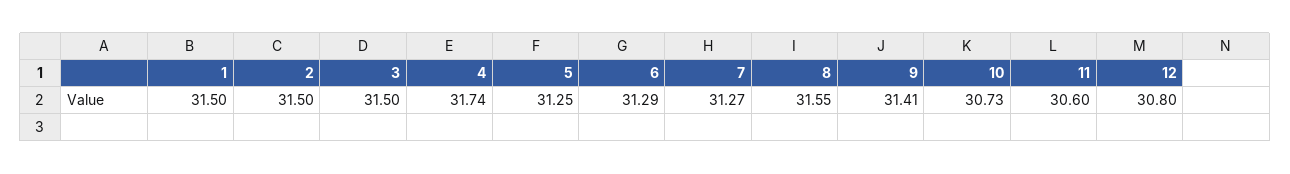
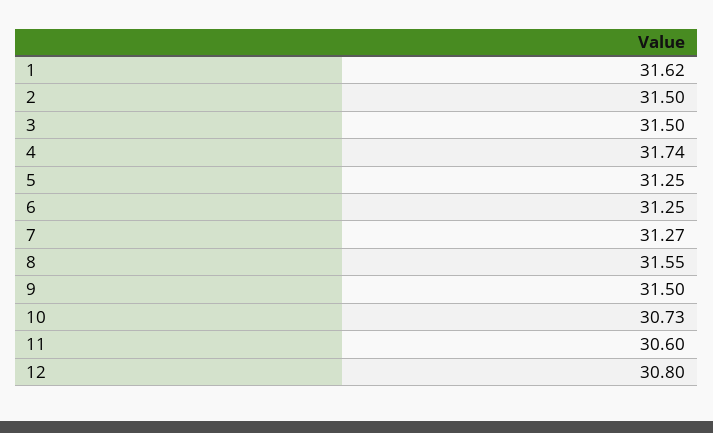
1: 31.5 -> 31.62
6: 31.29 -> 31.25
9: 31.41 -> 31.5

